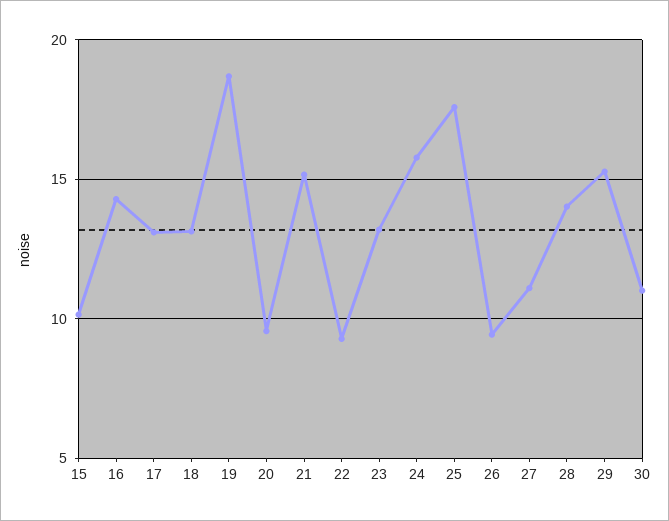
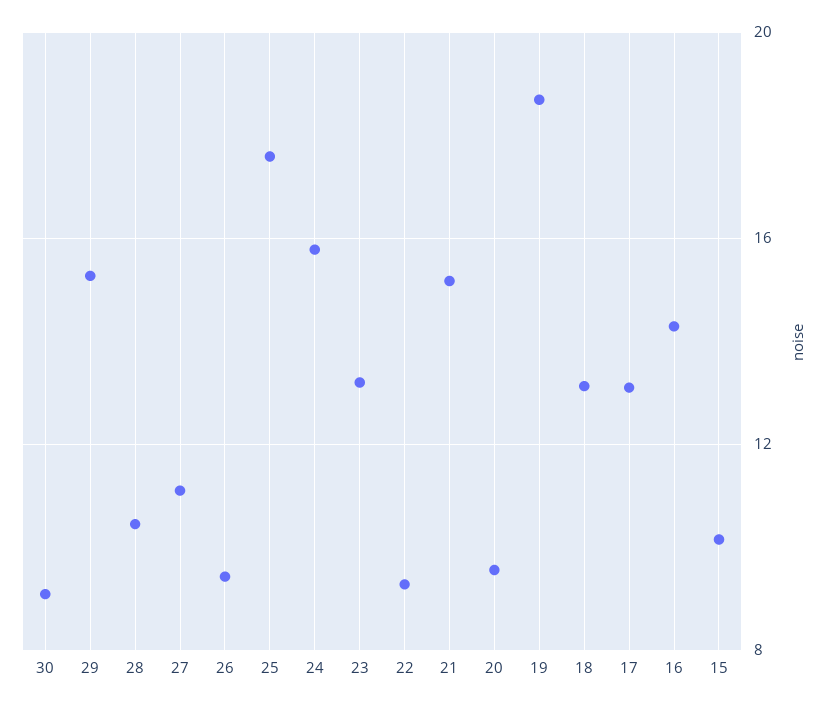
28: 14 -> 10.5
30: 11 -> 9

